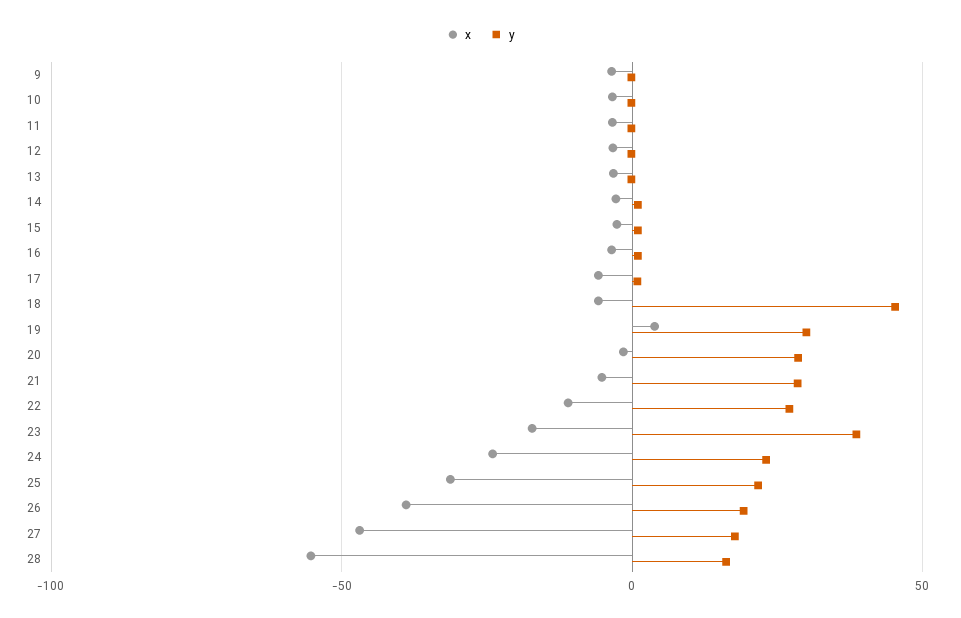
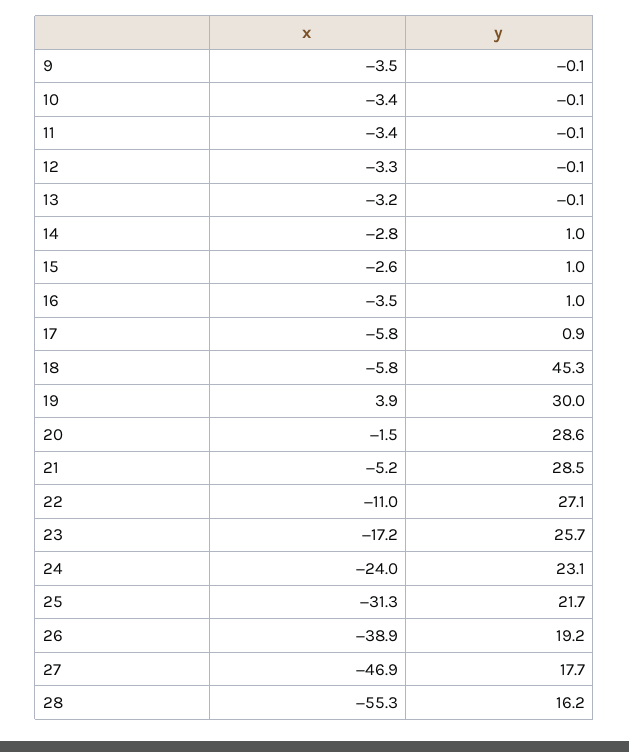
y, 23: 40 -> 25.7

